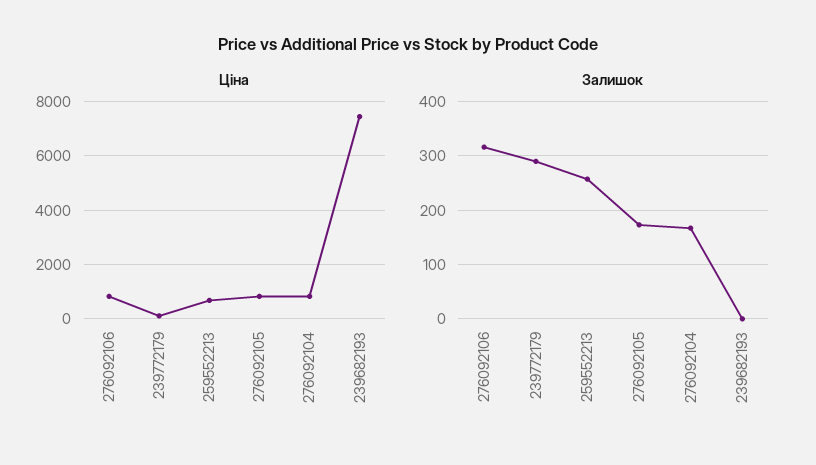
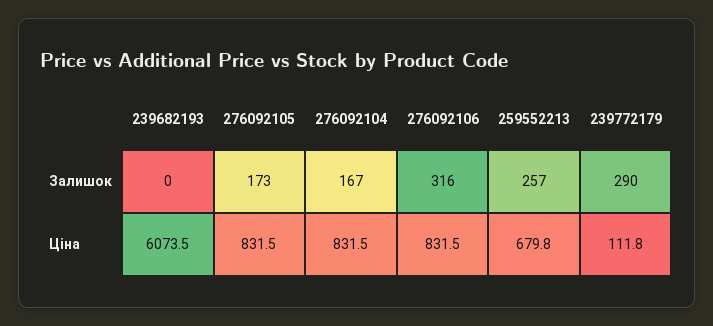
Ціна, 239682193: 7500 -> 6073.5

